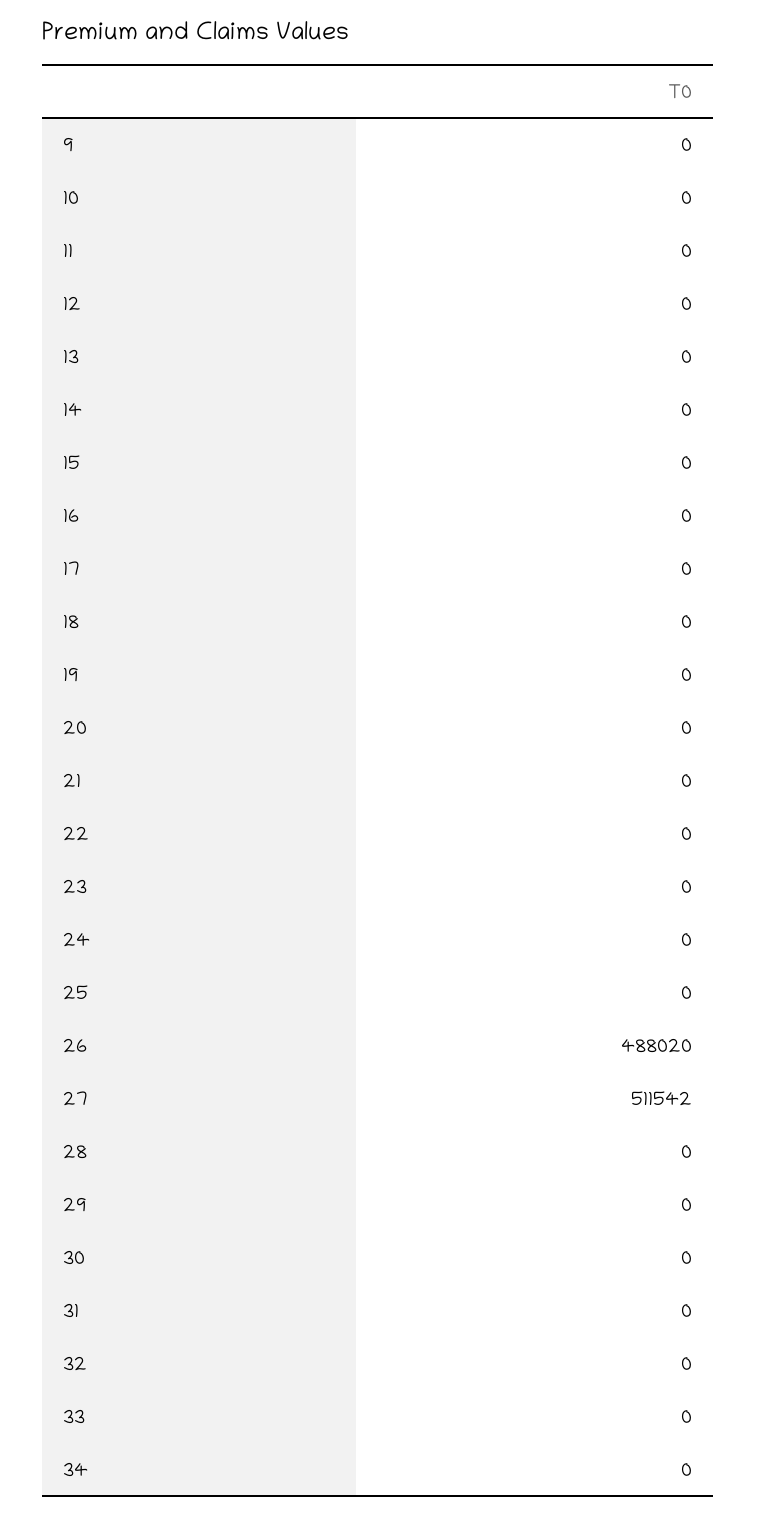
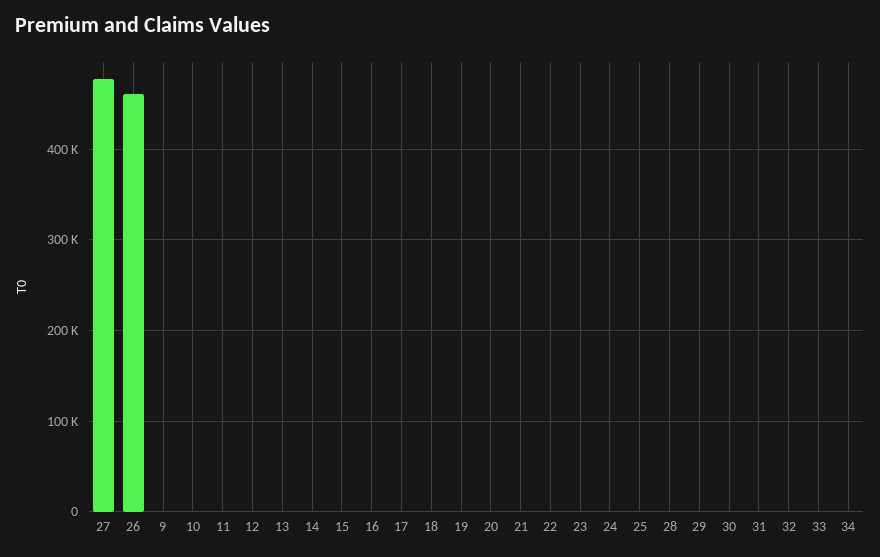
26: 488020 -> 460000
27: 511542 -> 480000

